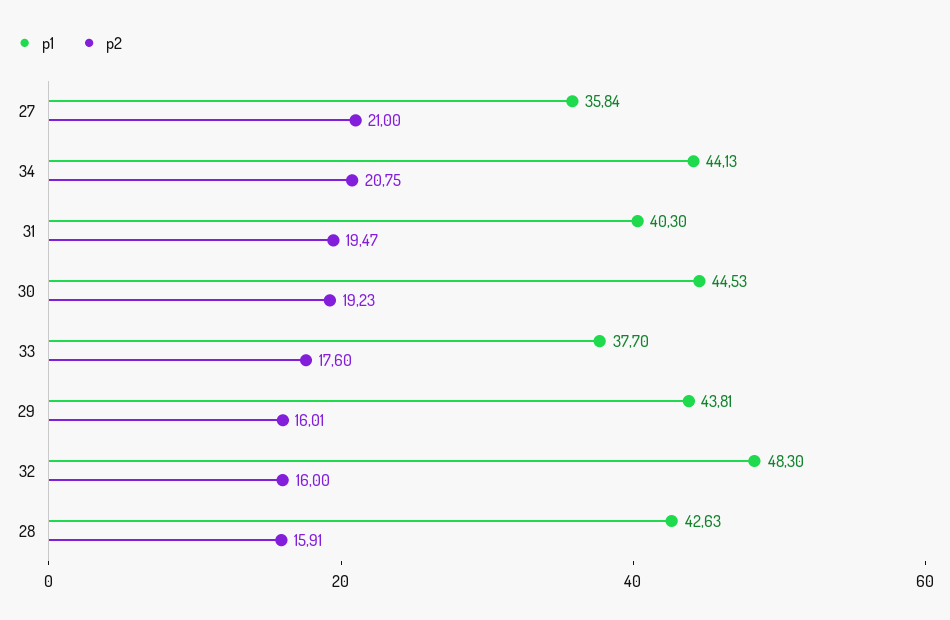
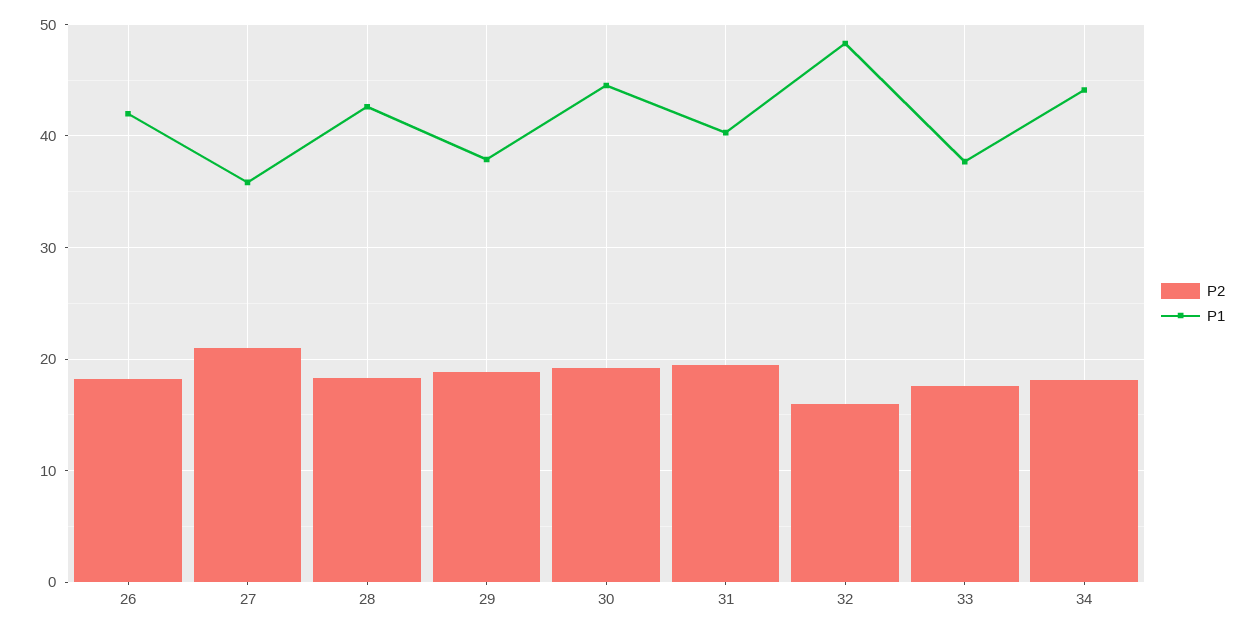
p2, 34: 20.75 -> 18
p1, 29: 43.81 -> 38
p2, 29: 16.01 -> 19
p2, 28: 15.91 -> 18
p2, 26: none -> 18
p1, 26: none -> 42

